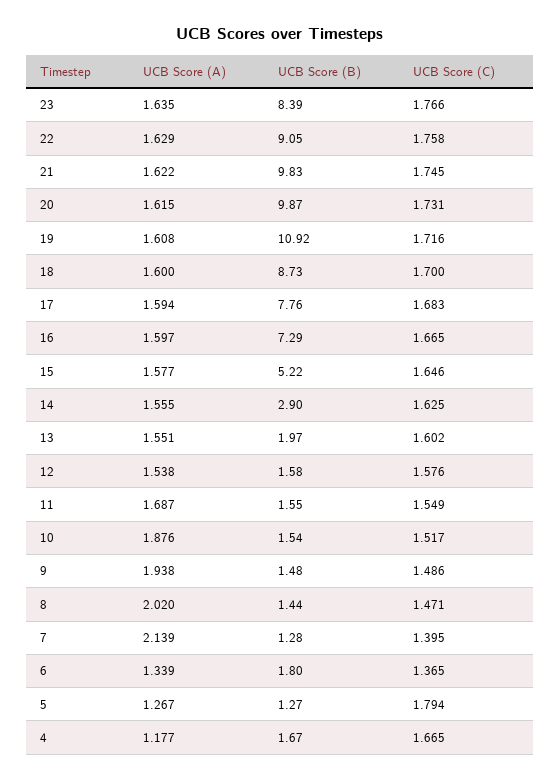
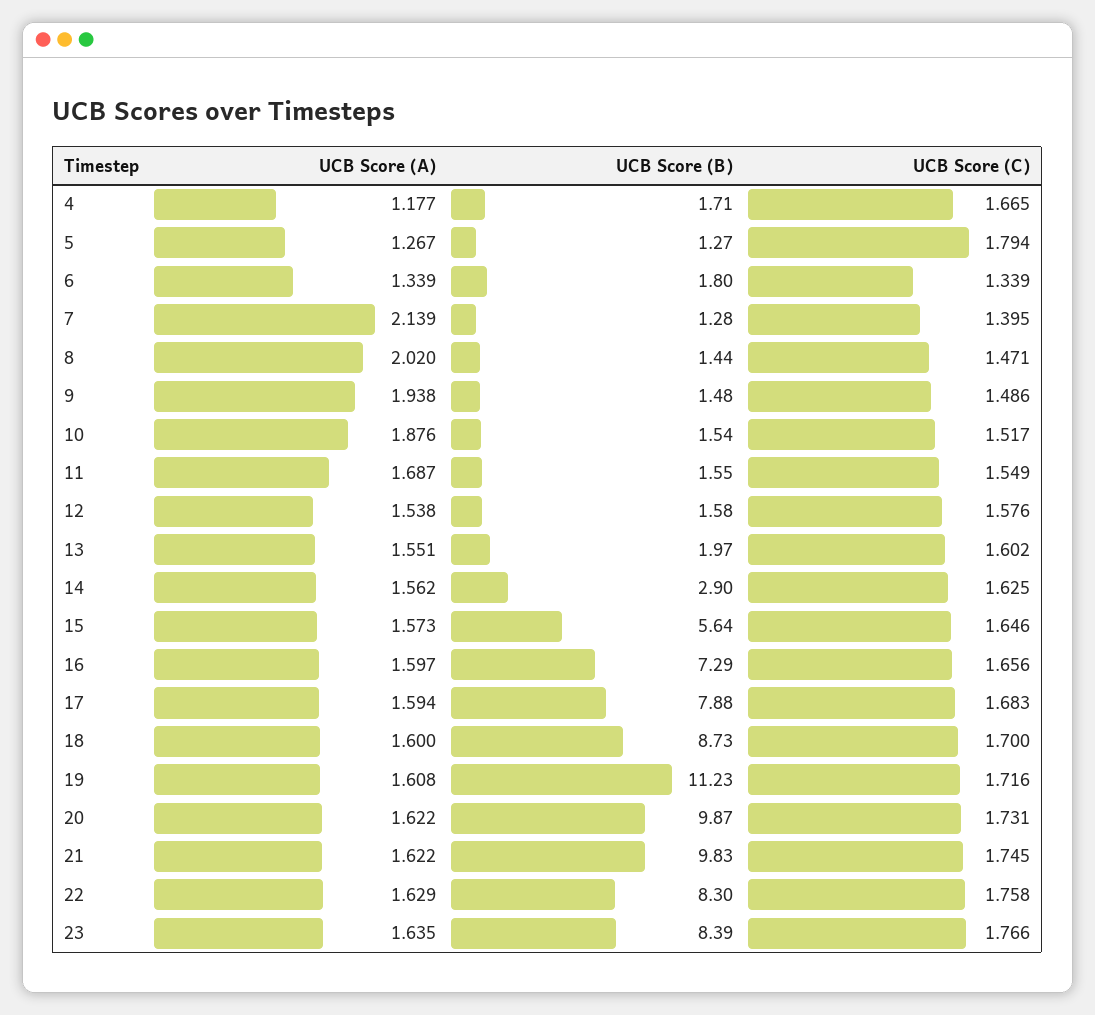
UCB Score (B), 22: 9.05 -> 8.3
UCB Score (A), 20: 1.615 -> 1.622
UCB Score (B), 19: 10.92 -> 11.23
UCB Score (B), 17: 7.76 -> 7.88
UCB Score (C), 16: 1.665 -> 1.656
UCB Score (A), 15: 1.577 -> 1.573
UCB Score (B), 15: 5.22 -> 5.64
UCB Score (A), 14: 1.555 -> 1.562
UCB Score (C), 6: 1.365 -> 1.339
UCB Score (B), 4: 1.67 -> 1.71

